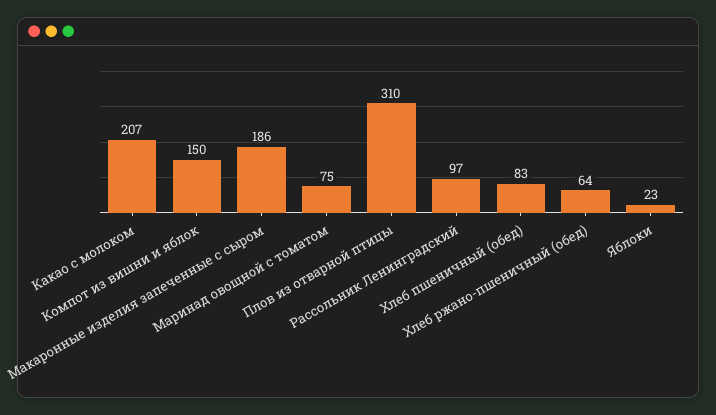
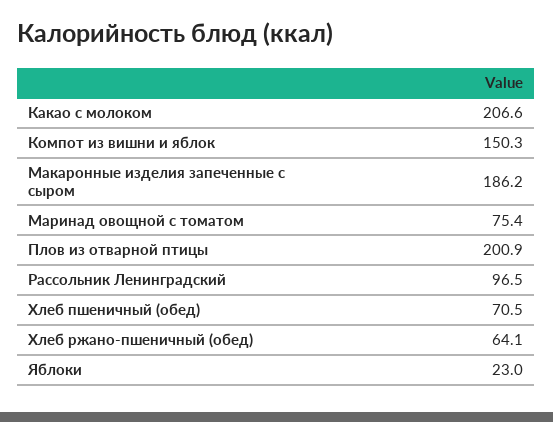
Плов из отварной птицы: 310 -> 200.9
Хлеб пшеничный (обед): 83 -> 70.5

